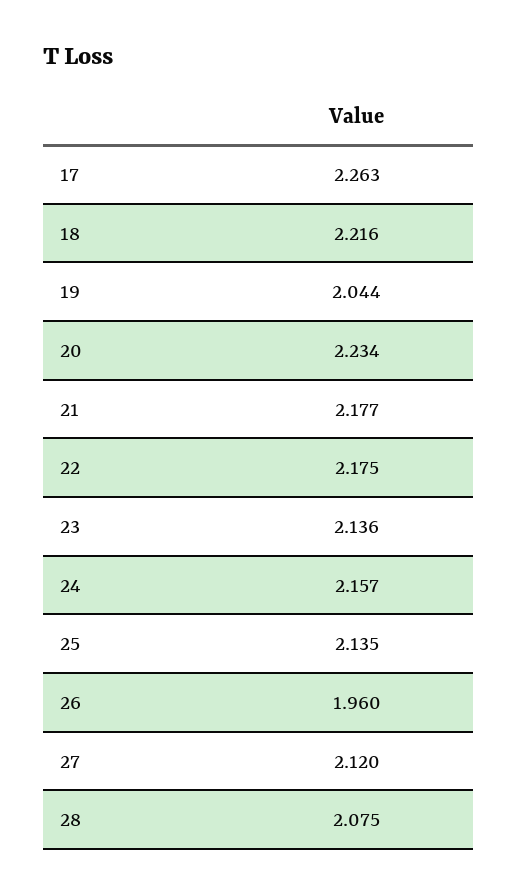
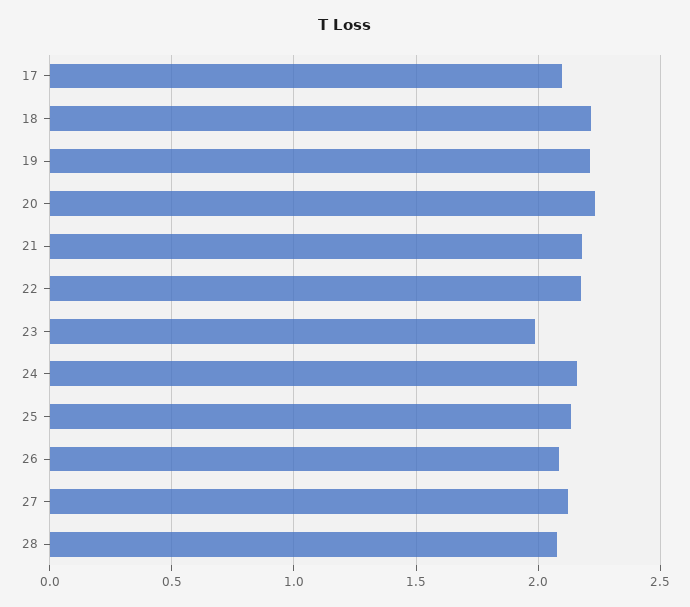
17: 2.263 -> 2.1
19: 2.044 -> 2.2
23: 2.136 -> 2
26: 1.96 -> 2.1

